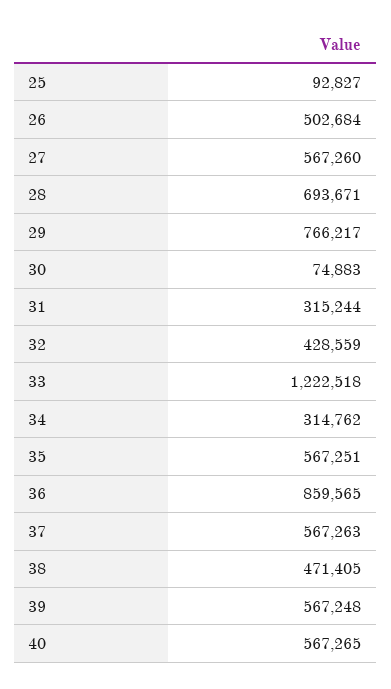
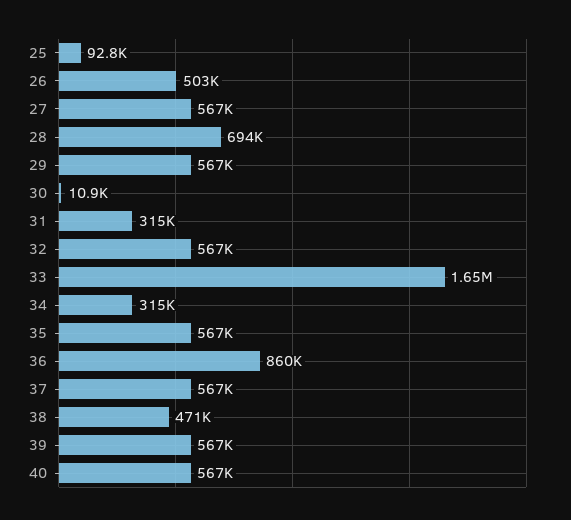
29: 766217 -> 567000
30: 74883 -> 10900
32: 428559 -> 567000
33: 1222518 -> 1650000

